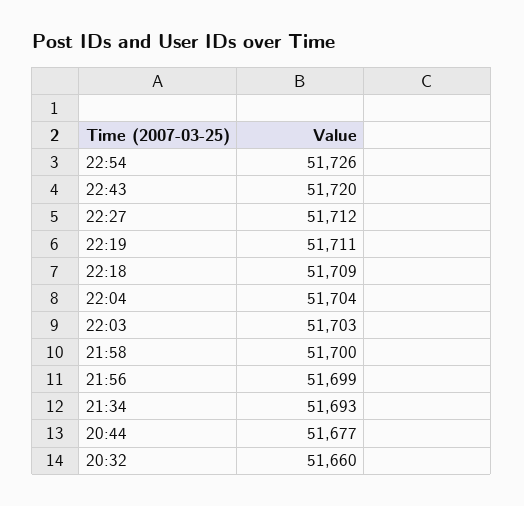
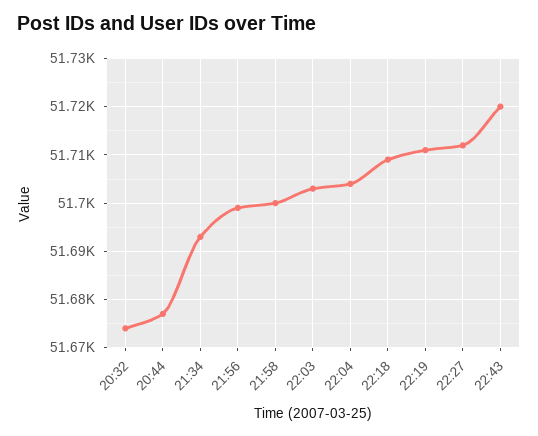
22:54: 51726 -> none
20:32: 51660 -> 51675

